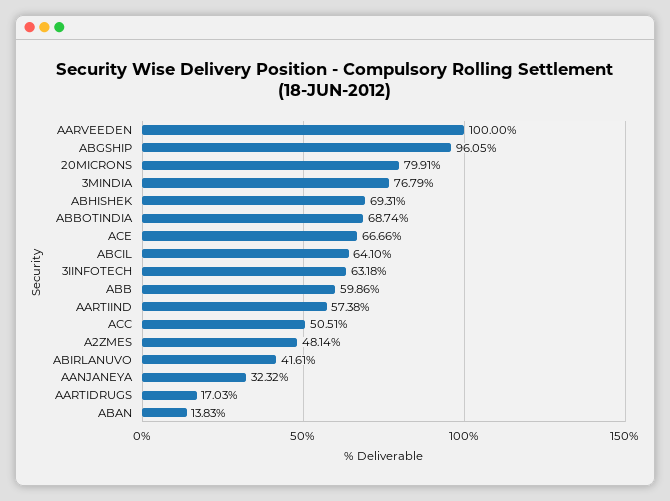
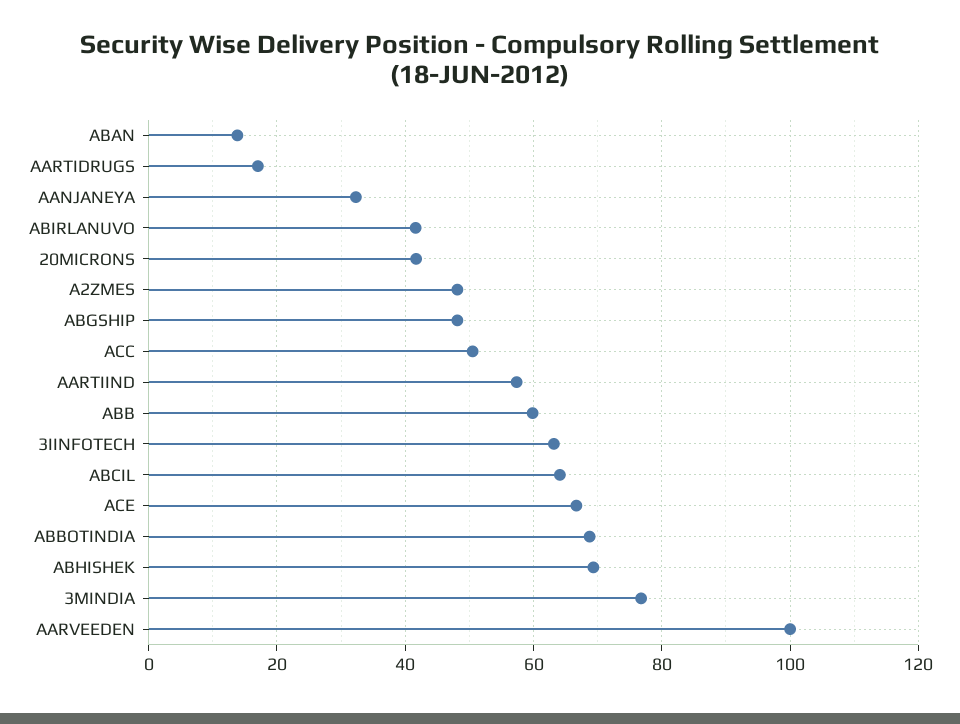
ABGSHIP: 96.05 -> 48
20MICRONS: 79.91 -> 42

